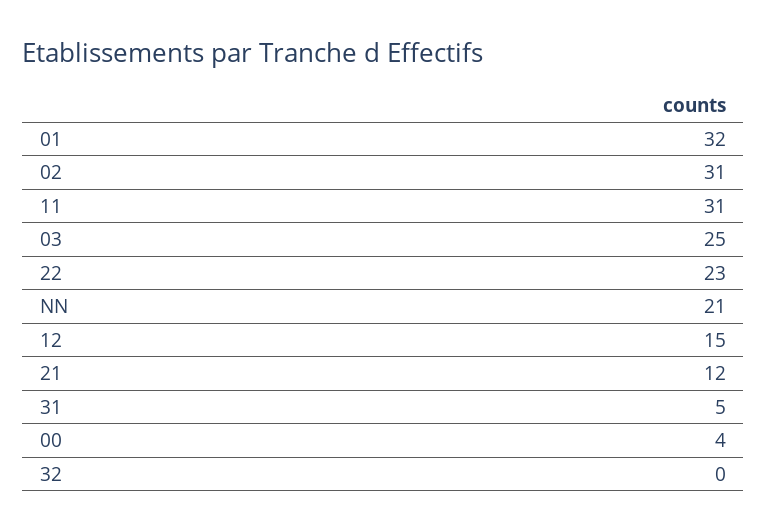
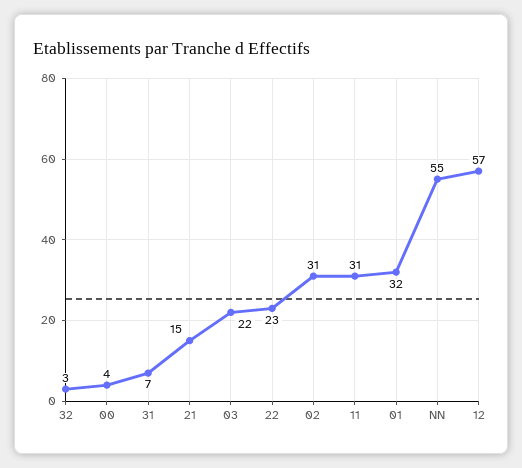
03: 25 -> 22
NN: 21 -> 55
12: 15 -> 57
21: 12 -> 15
31: 5 -> 7
32: 0 -> 3

